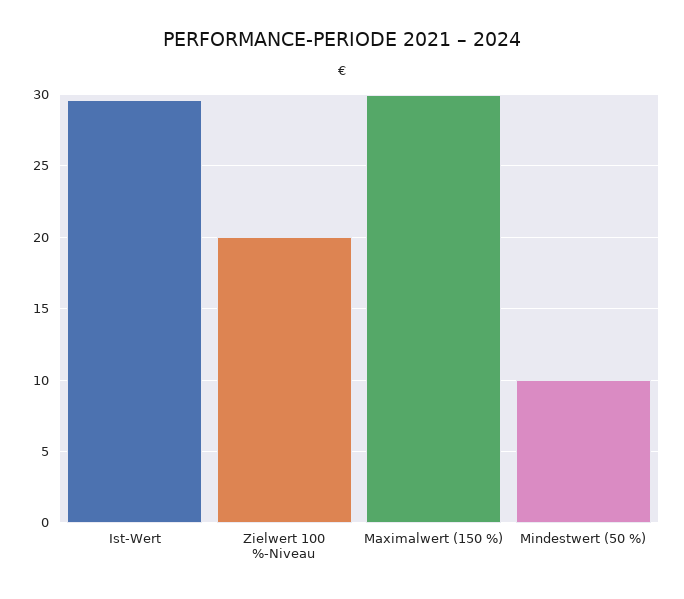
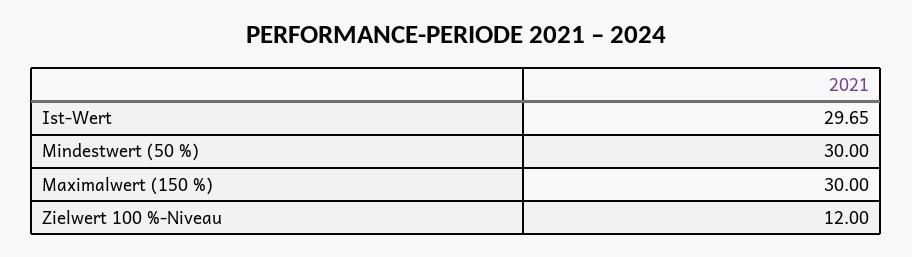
Zielwert 100 %-Niveau: 20 -> 12
Mindestwert (50 %): 10 -> 30

